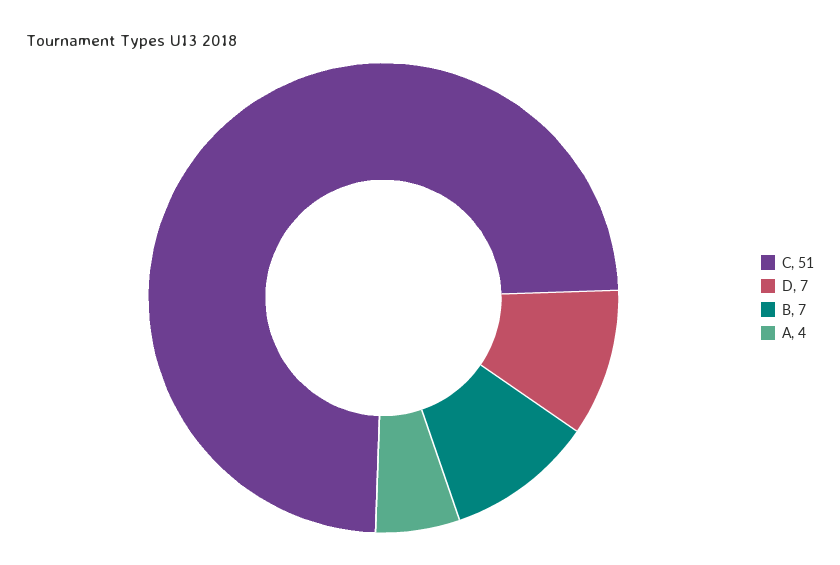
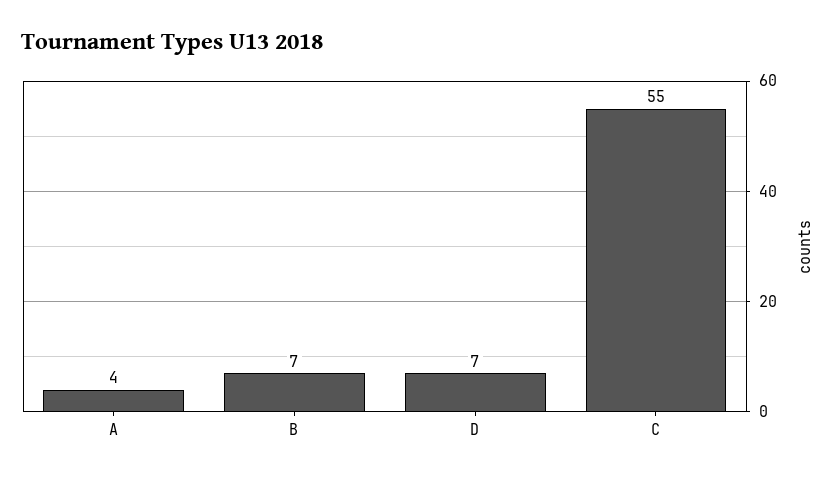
C: 51 -> 55

